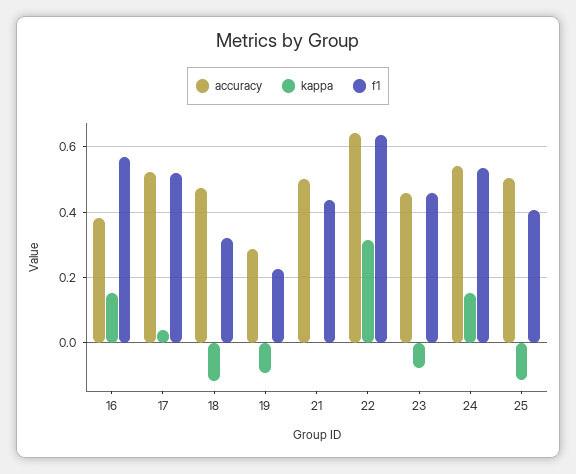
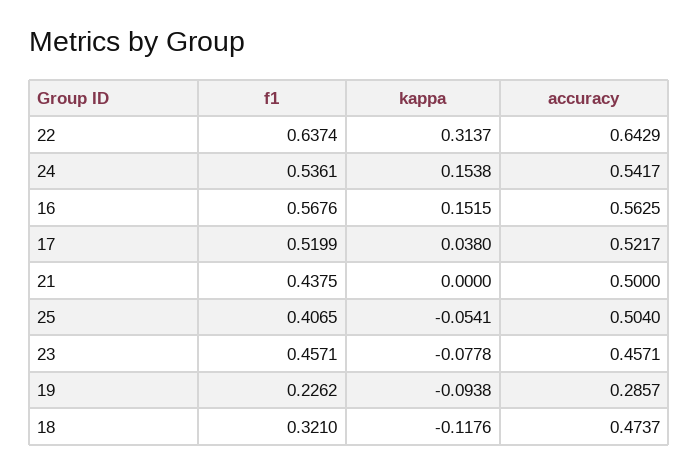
accuracy, 16: 0.38 -> 0.5625
kappa, 25: -0.12 -> -0.0541

